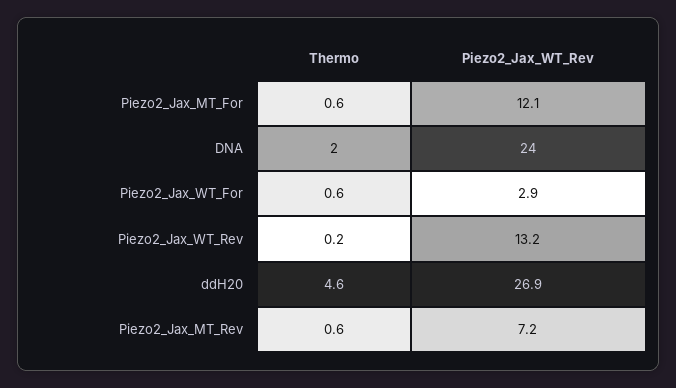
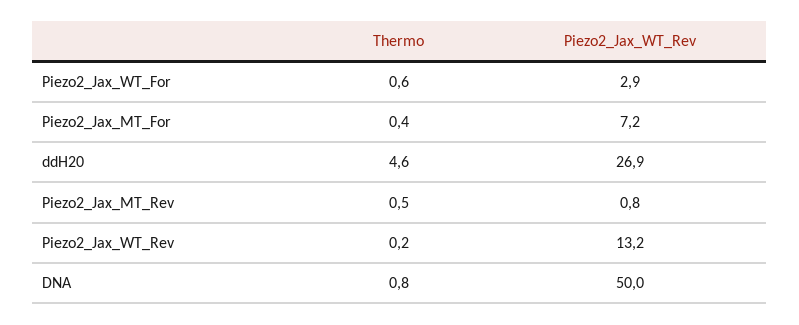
Thermo, Piezo2_Jax_MT_For: 0.6 -> 0.4
Piezo2_Jax_WT_Rev, Piezo2_Jax_MT_For: 12.1 -> 7.2
Thermo, DNA: 2 -> 0.8
Piezo2_Jax_WT_Rev, DNA: 24 -> 50
Thermo, Piezo2_Jax_MT_Rev: 0.6 -> 0.5
Piezo2_Jax_WT_Rev, Piezo2_Jax_MT_Rev: 7.2 -> 0.8

